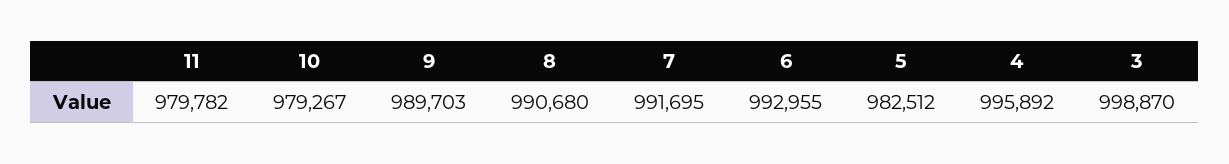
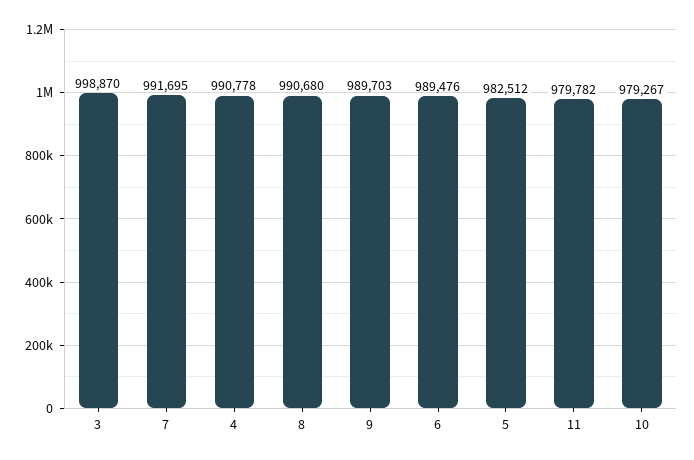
6: 992955 -> 989476
4: 995892 -> 990778

